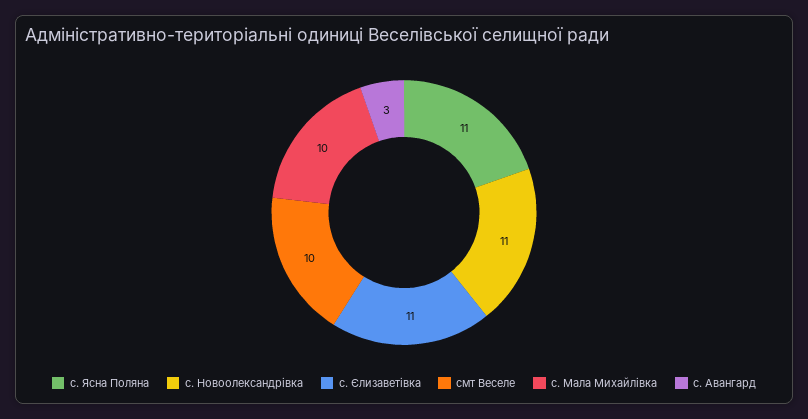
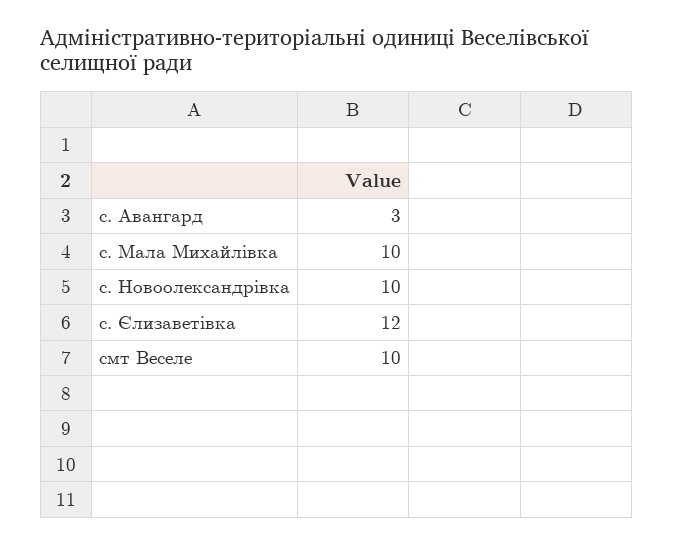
с. Ясна Поляна: 11 -> none
с. Новоолександрівка: 11 -> 10
с. Єлизаветівка: 11 -> 12

